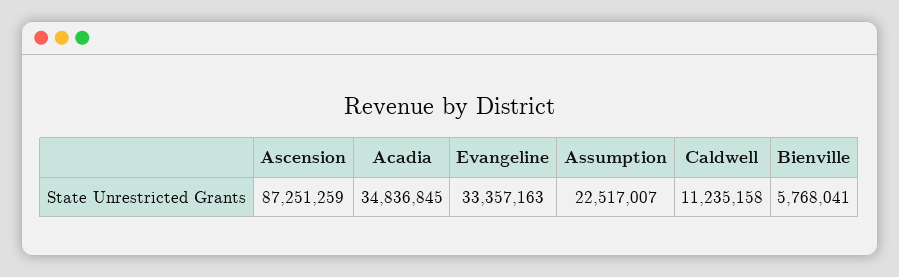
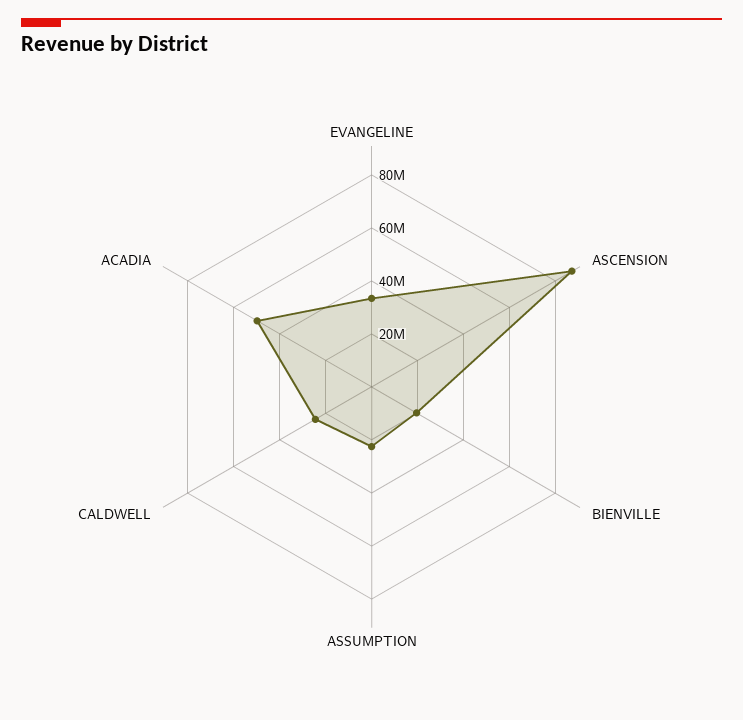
Acadia: 34836845 -> 50000000
Caldwell: 11235158 -> 25000000
Bienville: 5768041 -> 20000000

